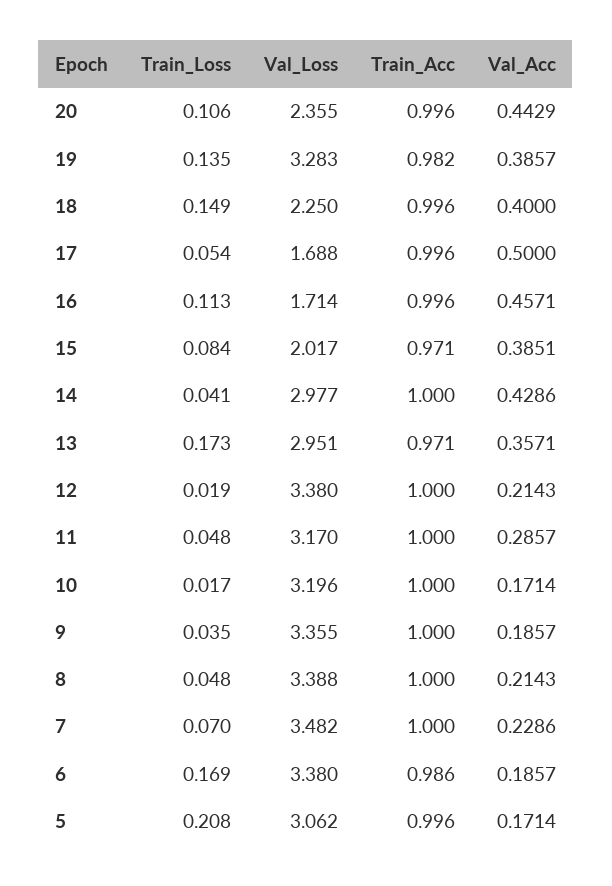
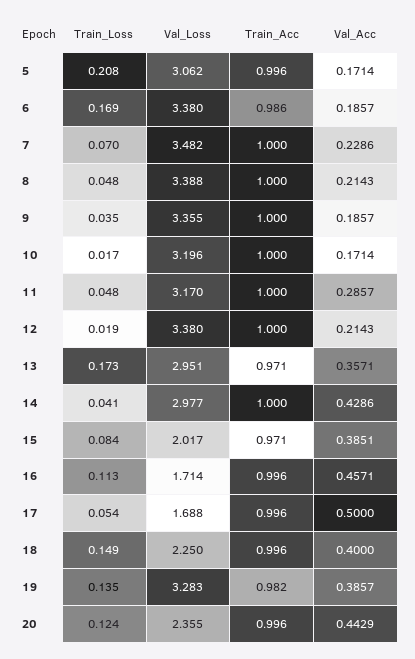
Train_Loss, 20: 0.106 -> 0.124

